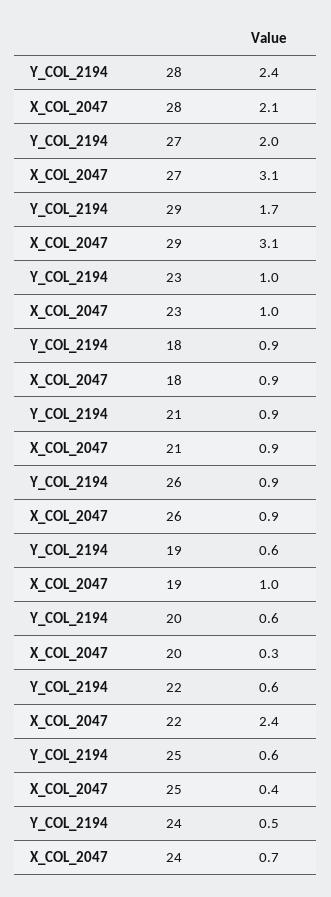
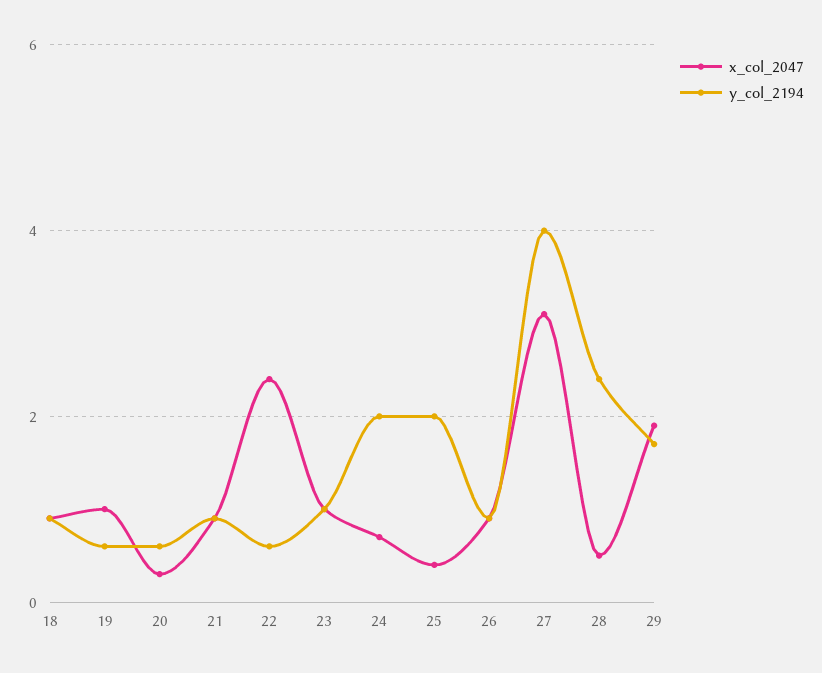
X_COL_2047, 28: 2.1 -> 0.5
Y_COL_2194, 27: 2 -> 4
X_COL_2047, 29: 3.1 -> 2
Y_COL_2194, 25: 0.6 -> 2
Y_COL_2194, 24: 0.5 -> 2

